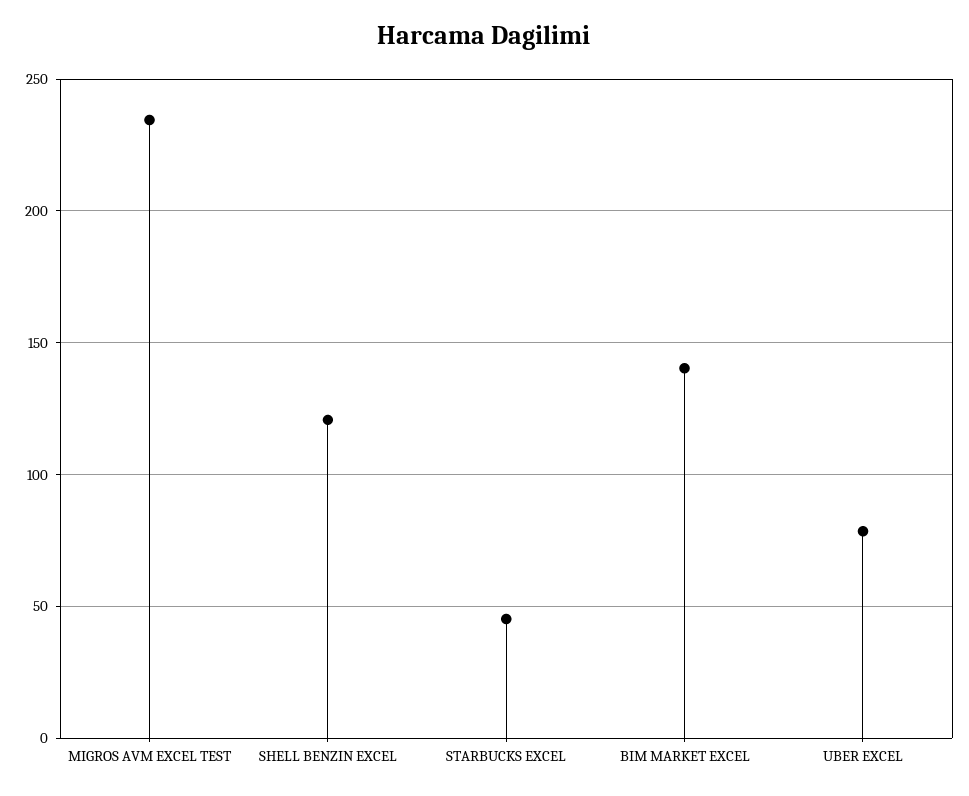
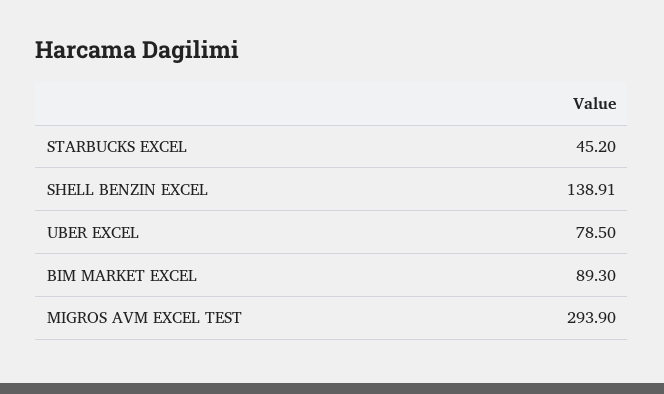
MIGROS AVM EXCEL TEST: 235 -> 293.9
SHELL BENZIN EXCEL: 120 -> 138.91
BIM MARKET EXCEL: 140 -> 89.3

